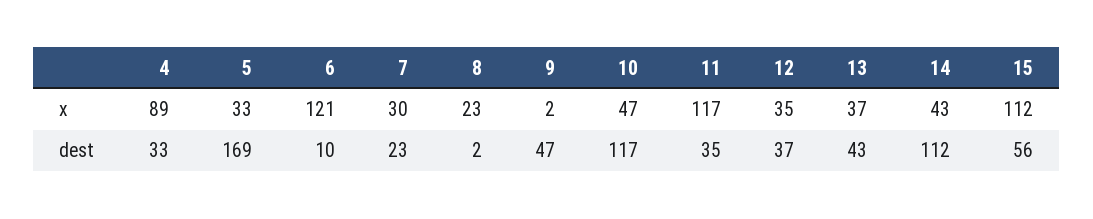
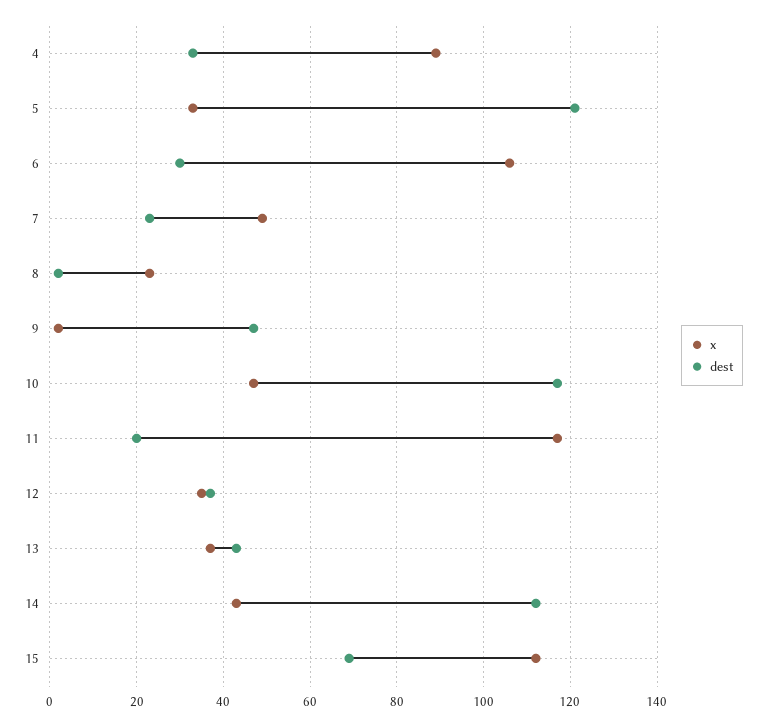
x, 6: 121 -> 105
x, 7: 30 -> 50
dest, 5: 169 -> 120
dest, 6: 10 -> 30
dest, 11: 35 -> 20
dest, 15: 56 -> 70

